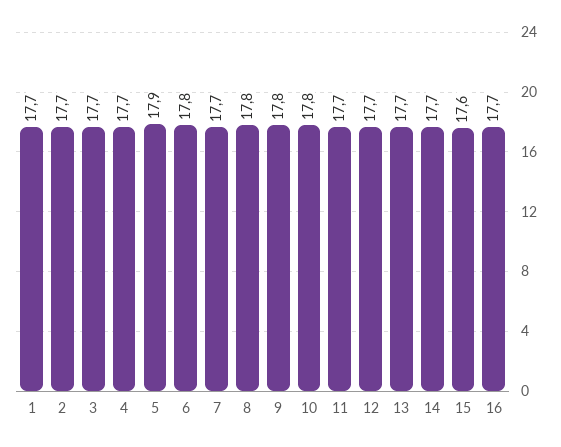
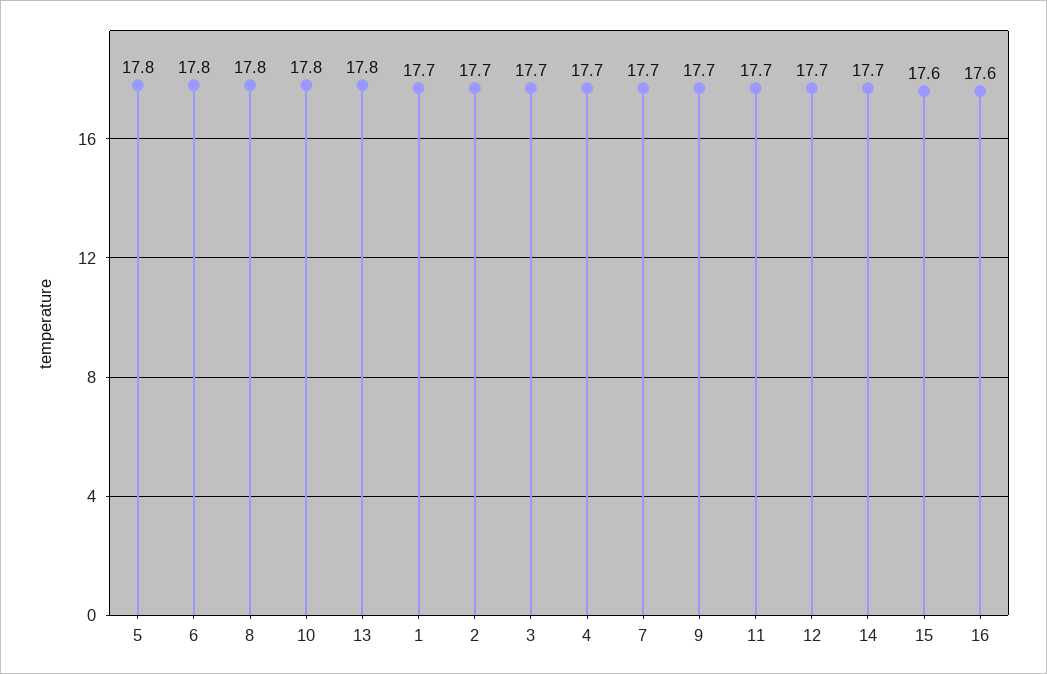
5: 17.9 -> 17.8
9: 17.8 -> 17.7
13: 17.7 -> 17.8
16: 17.7 -> 17.6

